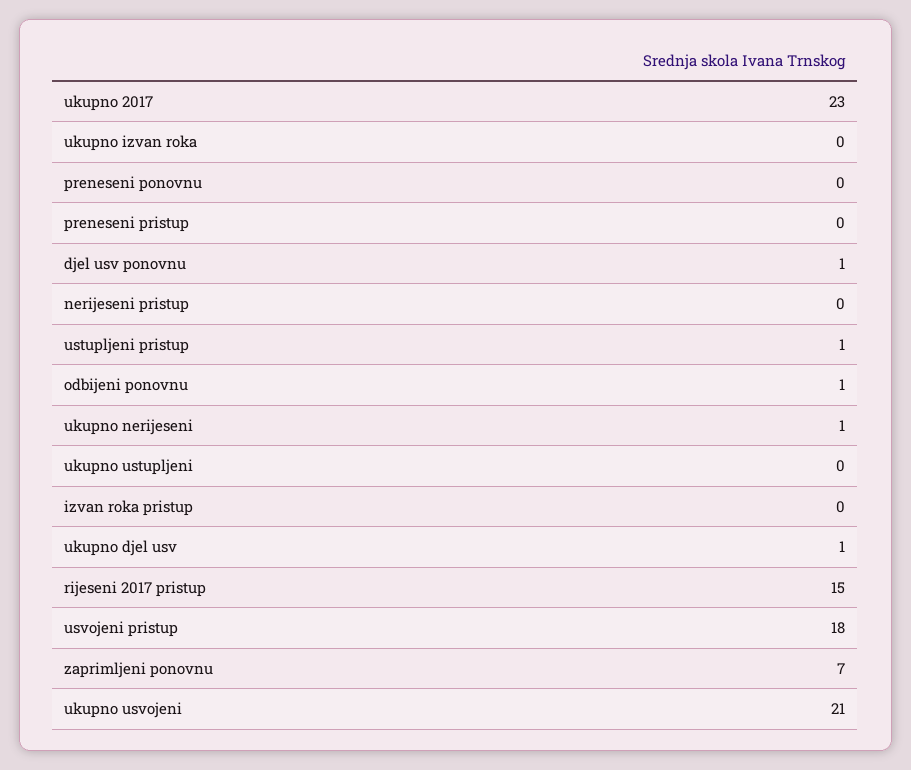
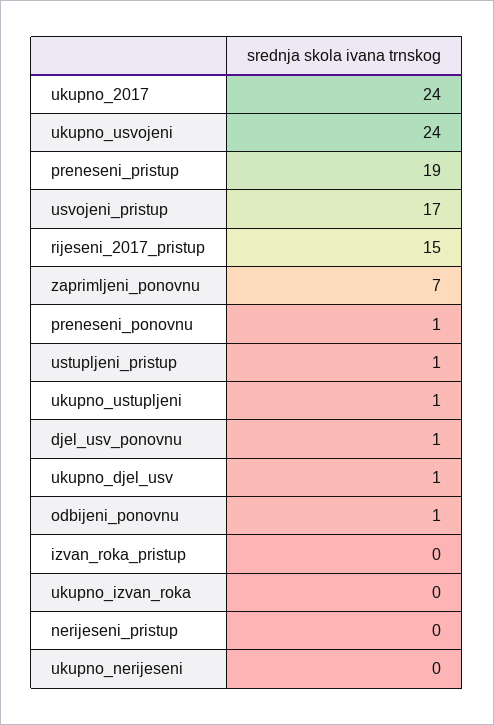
ukupno 2017: 23 -> 24
preneseni ponovnu: 0 -> 1
preneseni pristup: 0 -> 19
ukupno nerijeseni: 1 -> 0
ukupno ustupljeni: 0 -> 1
usvojeni pristup: 18 -> 17
ukupno usvojeni: 21 -> 24

